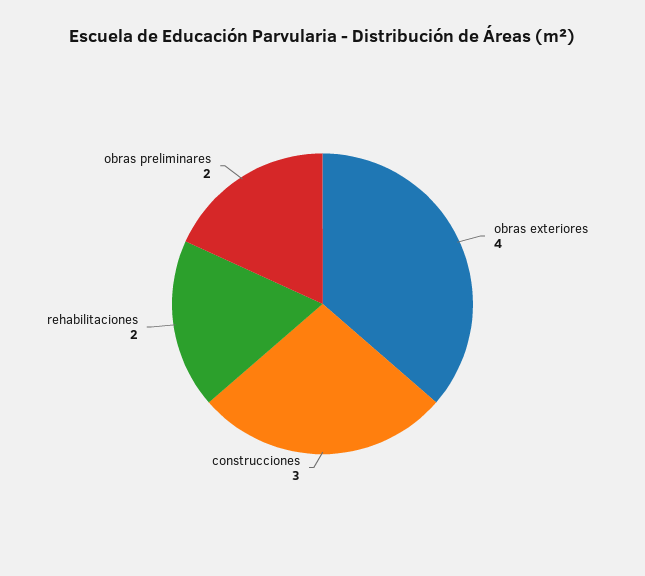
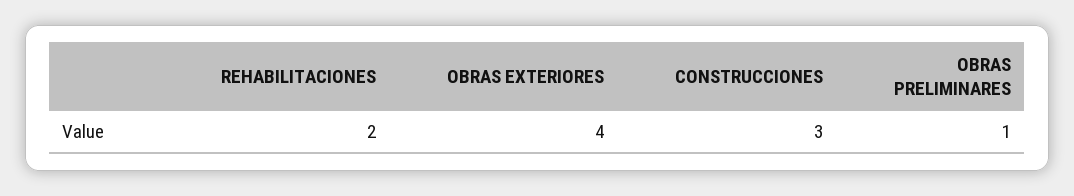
obras preliminares: 2 -> 1

